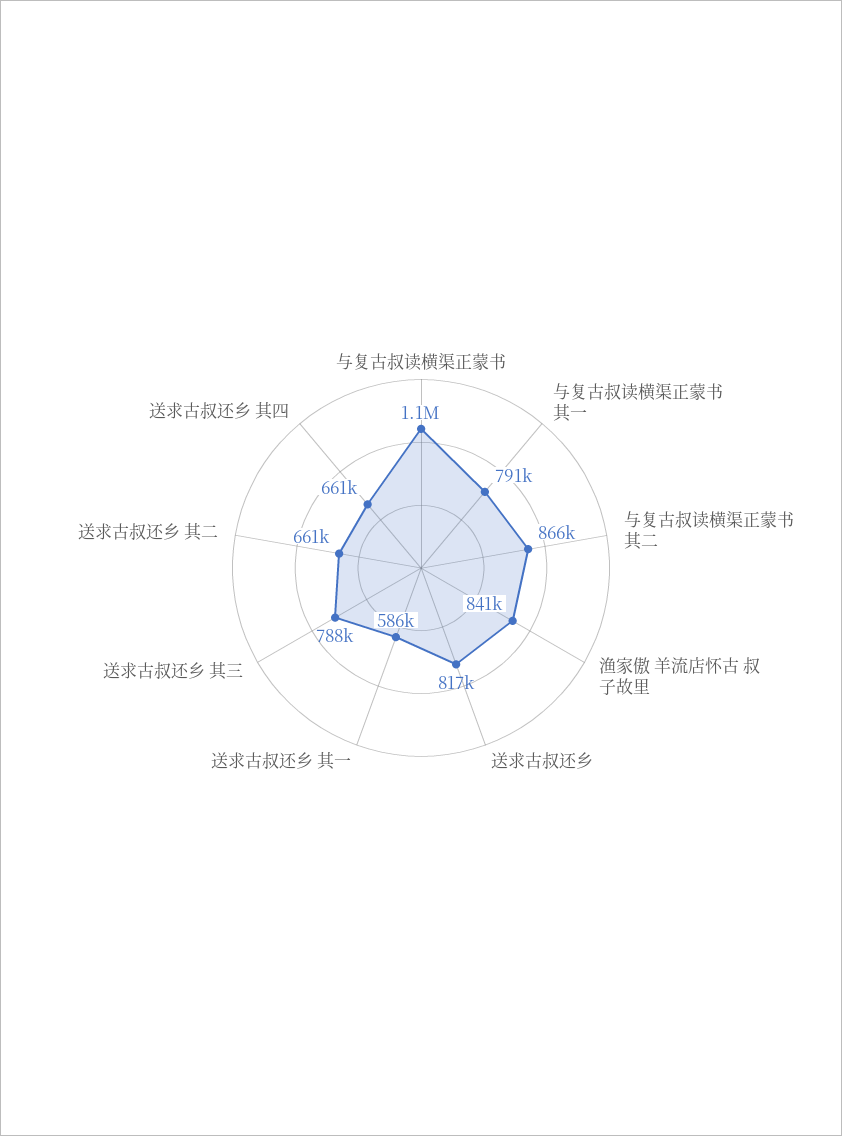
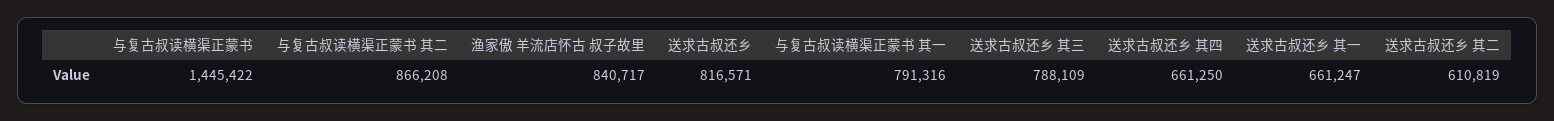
与复古叔读横渠正蒙书: 1100000 -> 1445422
送求古叔还乡 其一: 586000 -> 661247
送求古叔还乡 其二: 661000 -> 610819

